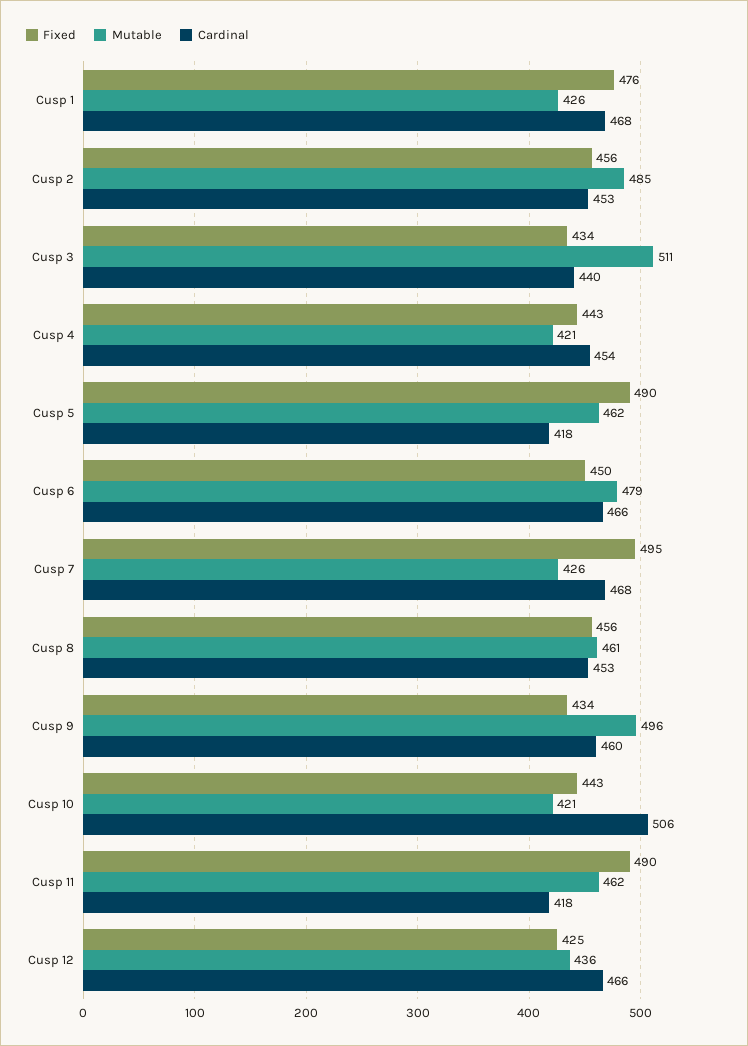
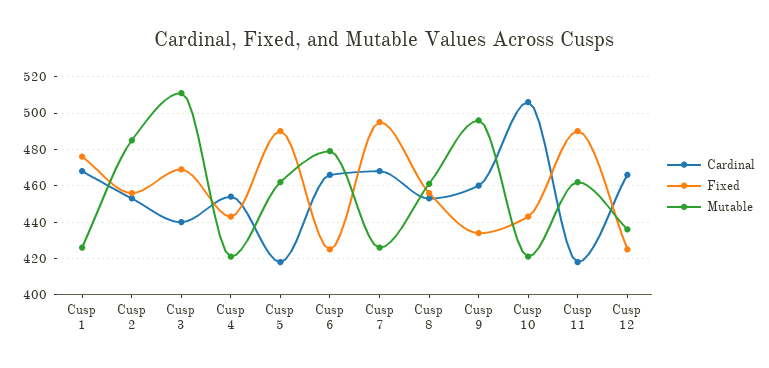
Fixed, Cusp 3: 434 -> 470
Fixed, Cusp 6: 450 -> 425

